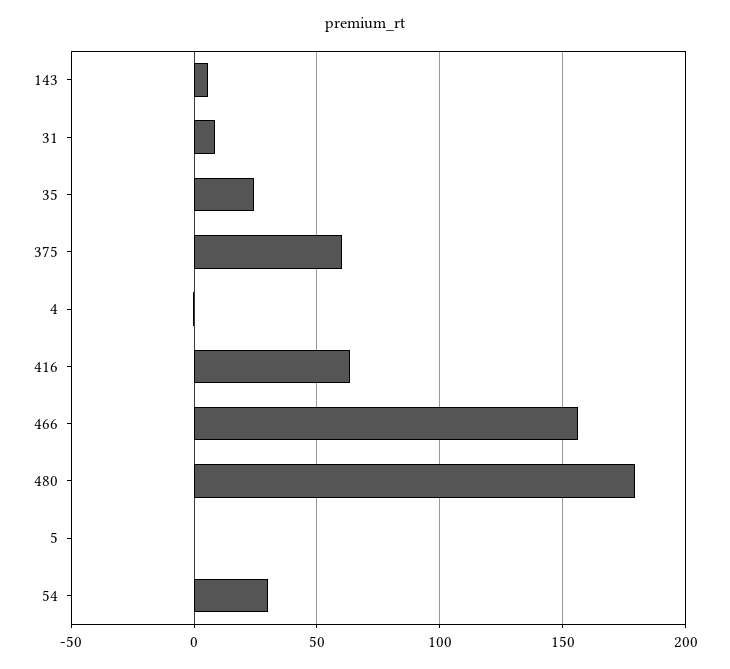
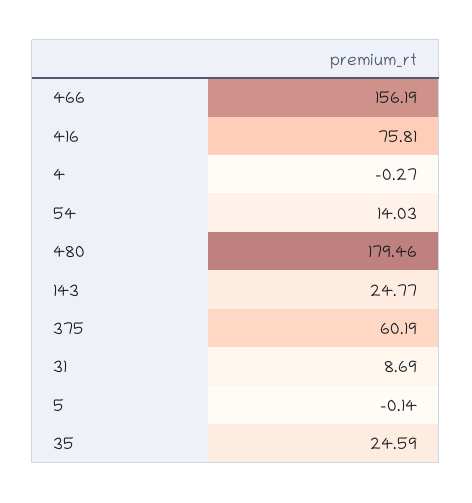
143: 5 -> 24.77
416: 65 -> 75.81
54: 30 -> 14.03

